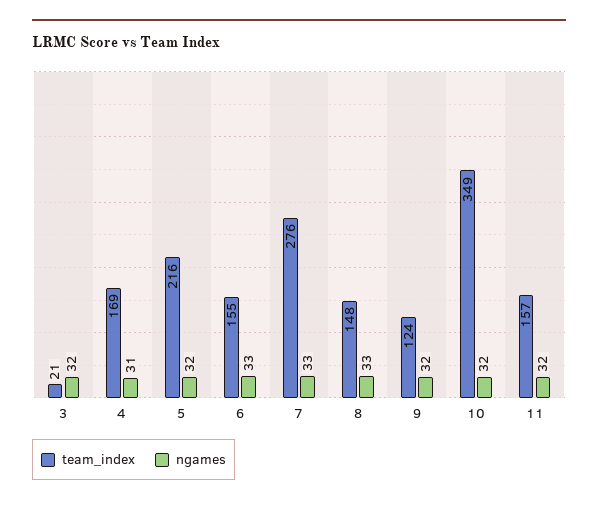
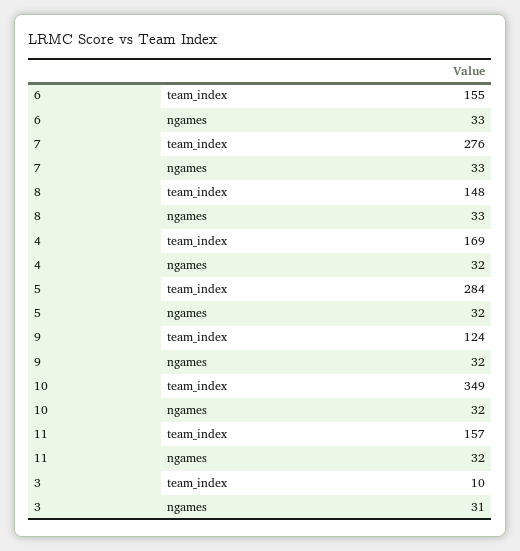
team_index, 3: 21 -> 10
ngames, 3: 32 -> 31
ngames, 4: 31 -> 32
team_index, 5: 216 -> 284

